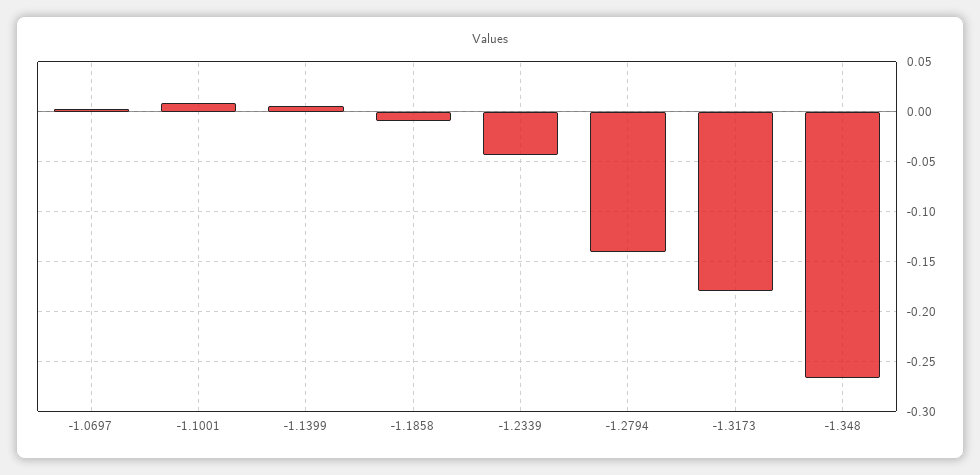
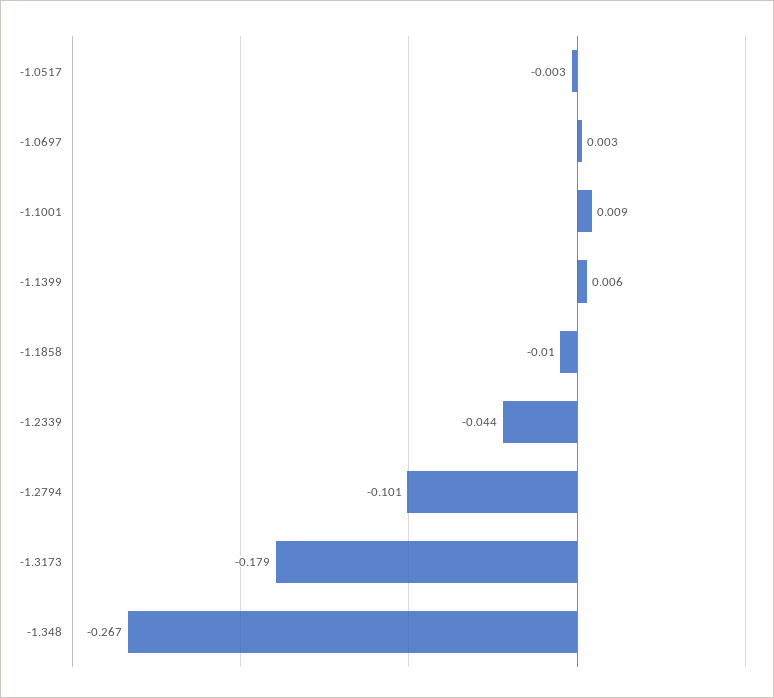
-1.2794: -0.14 -> -0.101
-1.0517: none -> -0.003

